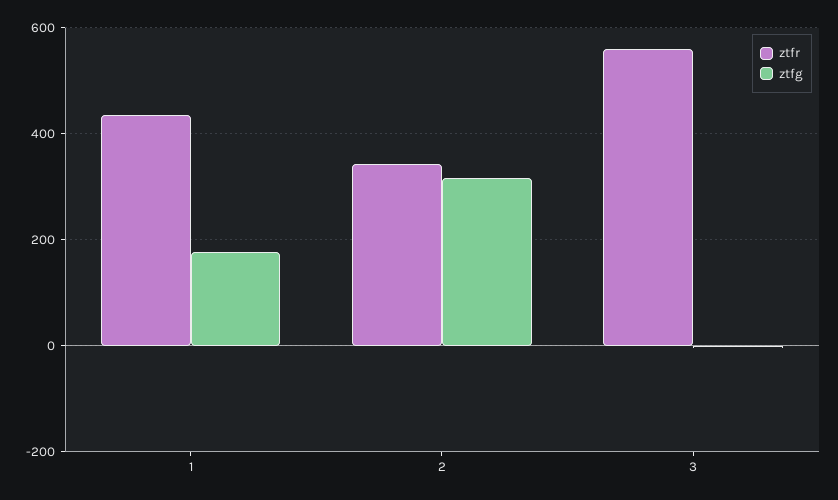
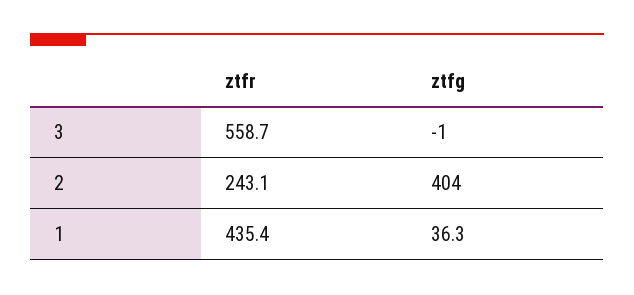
ztfg, 1: 180 -> 36.3
ztfr, 2: 340 -> 243.1
ztfg, 2: 320 -> 404

